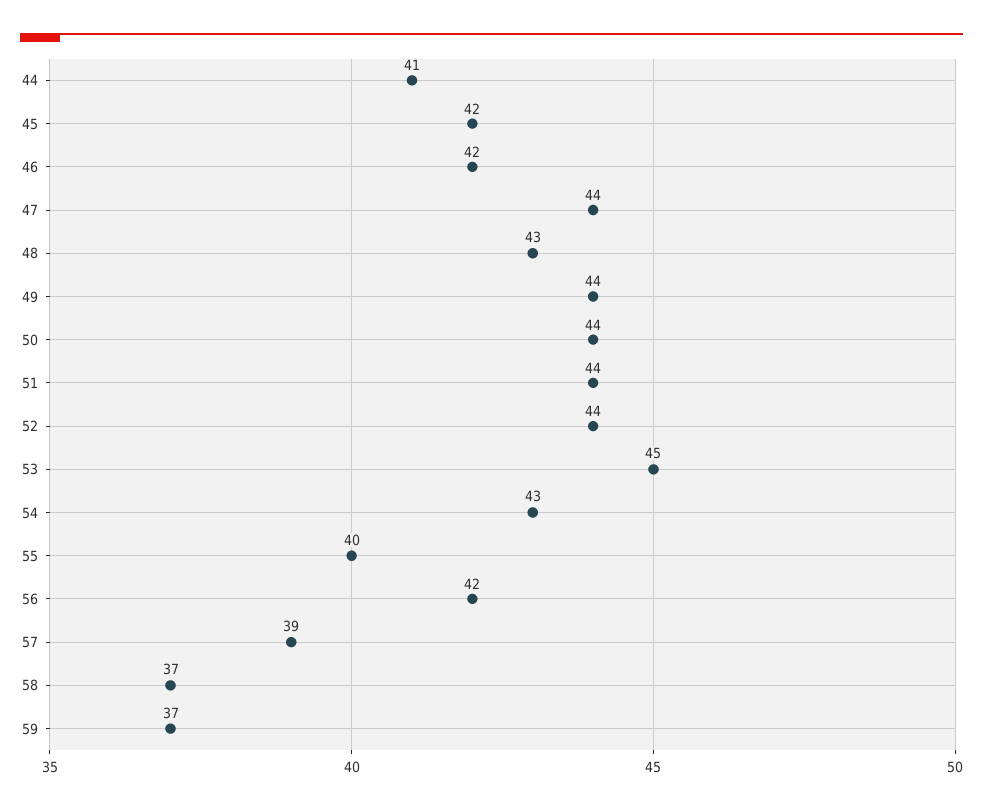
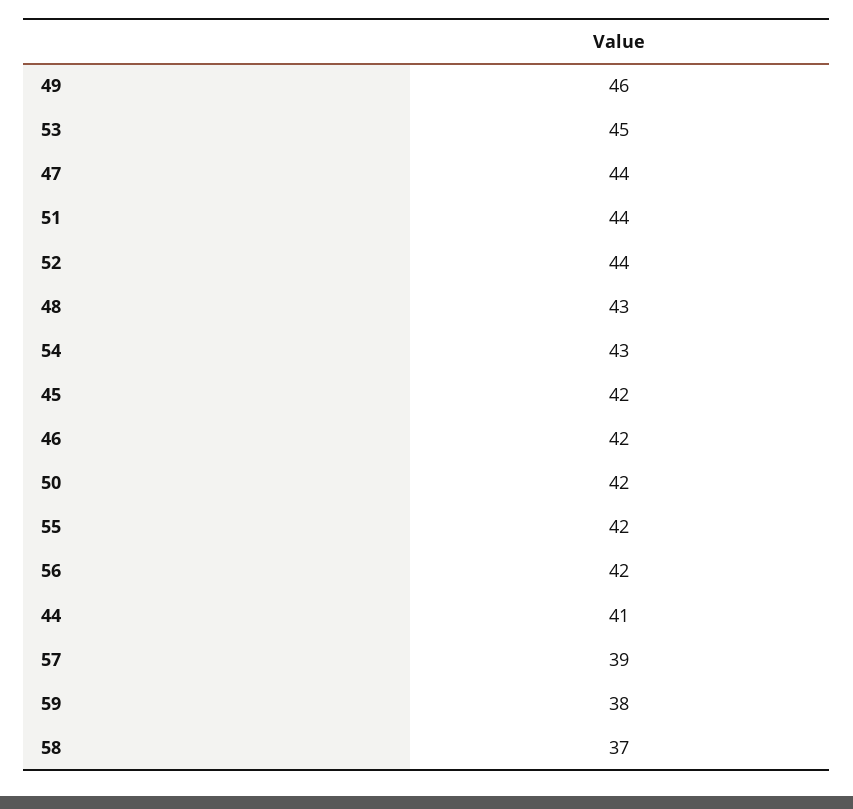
49: 44 -> 46
50: 44 -> 42
55: 40 -> 42
59: 37 -> 38

